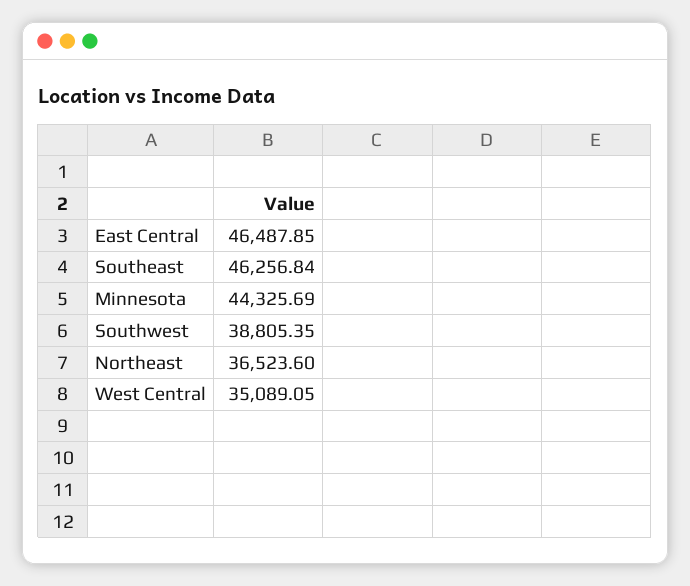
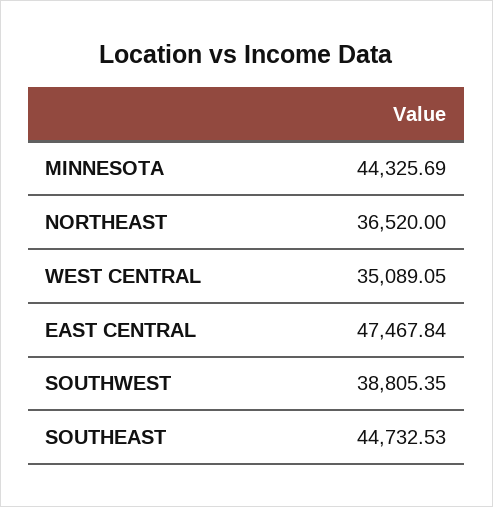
East Central: 46487.85 -> 47467.84
Southeast: 46256.84 -> 44732.53
Northeast: 36523.6 -> 36520

